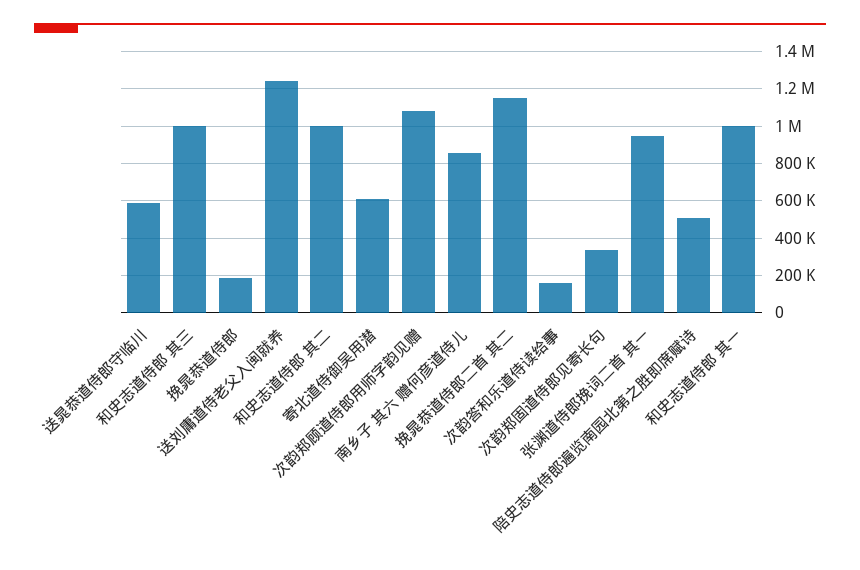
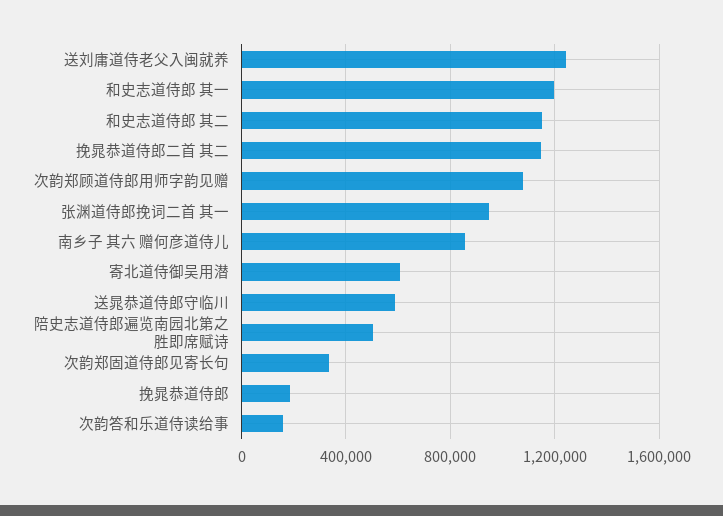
和史志道侍郎 其三: 1000000 -> none
和史志道侍郎 其二: 1000000 -> 1150000
和史志道侍郎 其一: 1000000 -> 1200000

